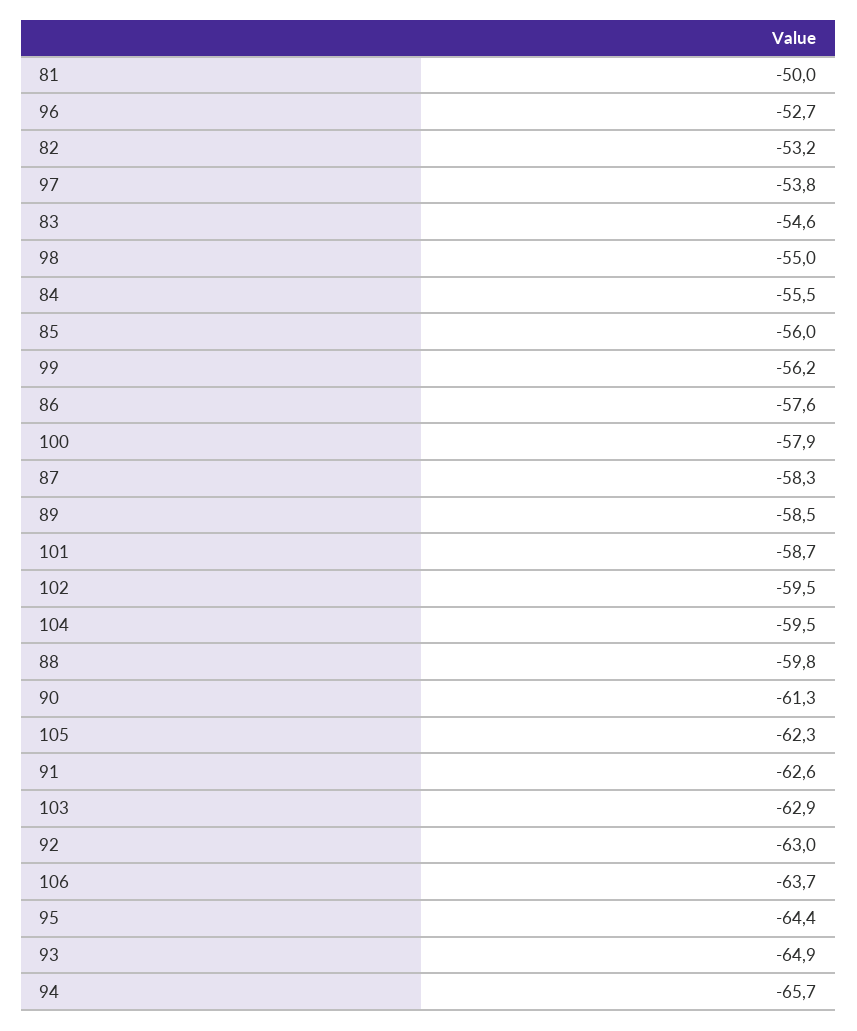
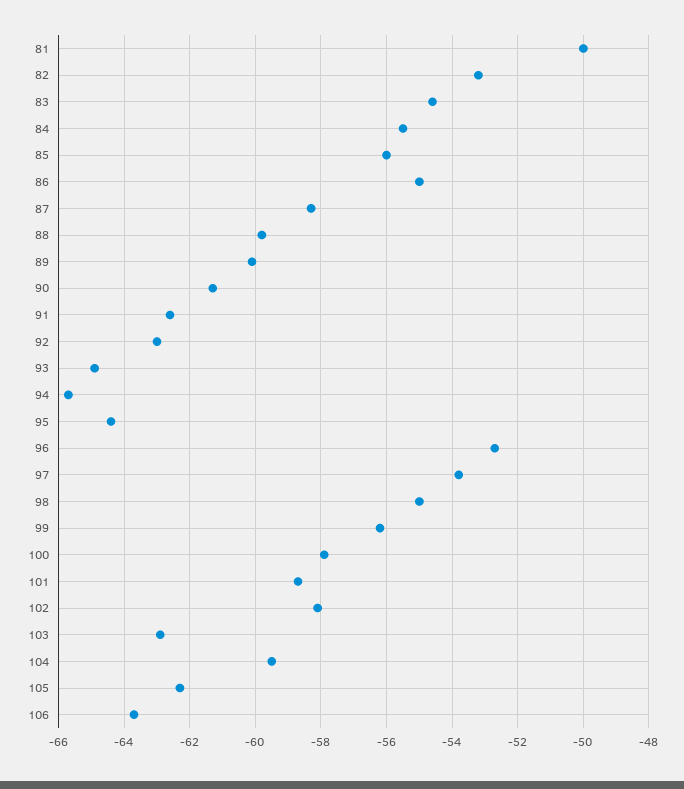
86: -57.6 -> -55
89: -58.5 -> -60
102: -59.5 -> -58

